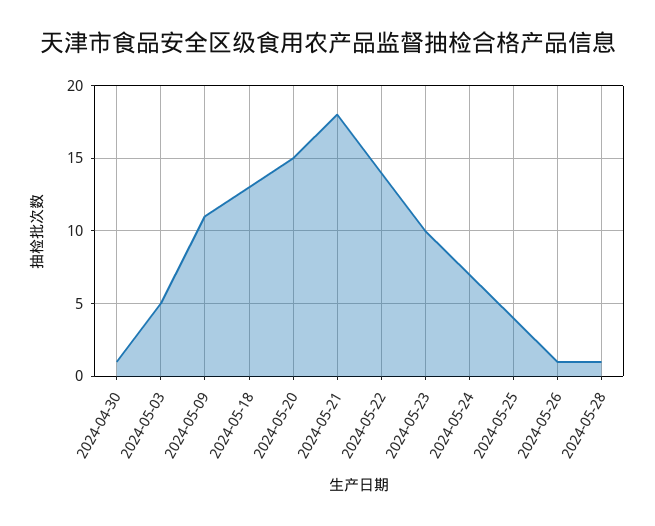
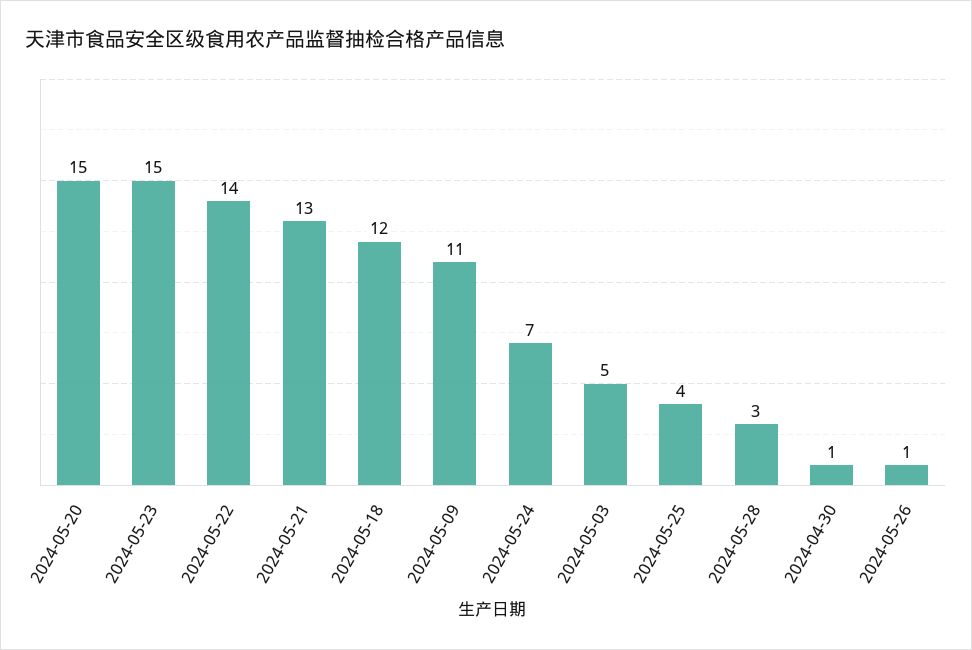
2024-05-18: 13 -> 12
2024-05-21: 18 -> 13
2024-05-23: 10 -> 15
2024-05-28: 1 -> 3

